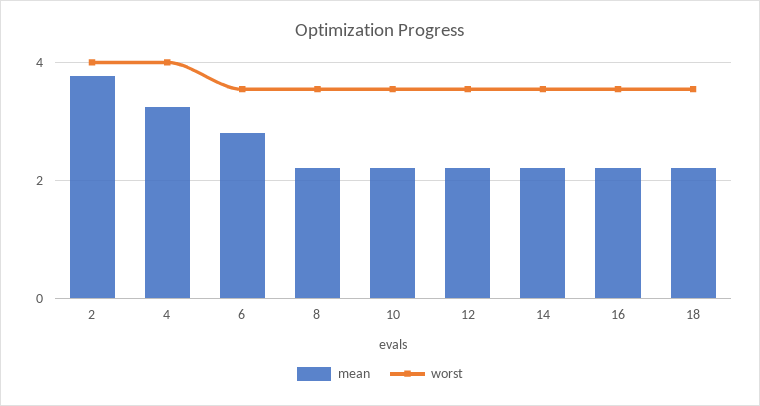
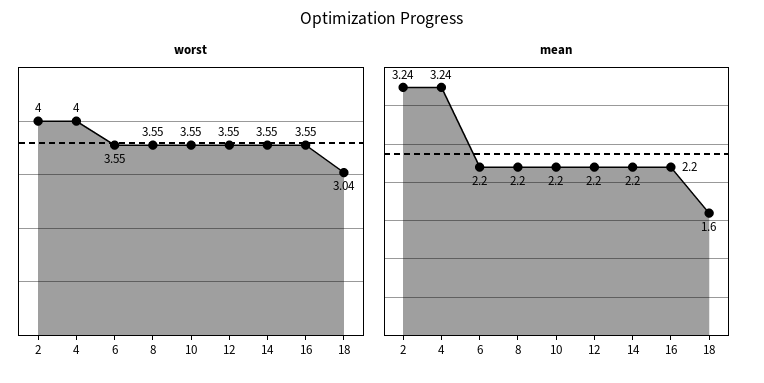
mean, 2: 3.8 -> 3.24
mean, 6: 2.8 -> 2.2
mean, 18: 2.2 -> 1.6
worst, 18: 3.6 -> 3.04

